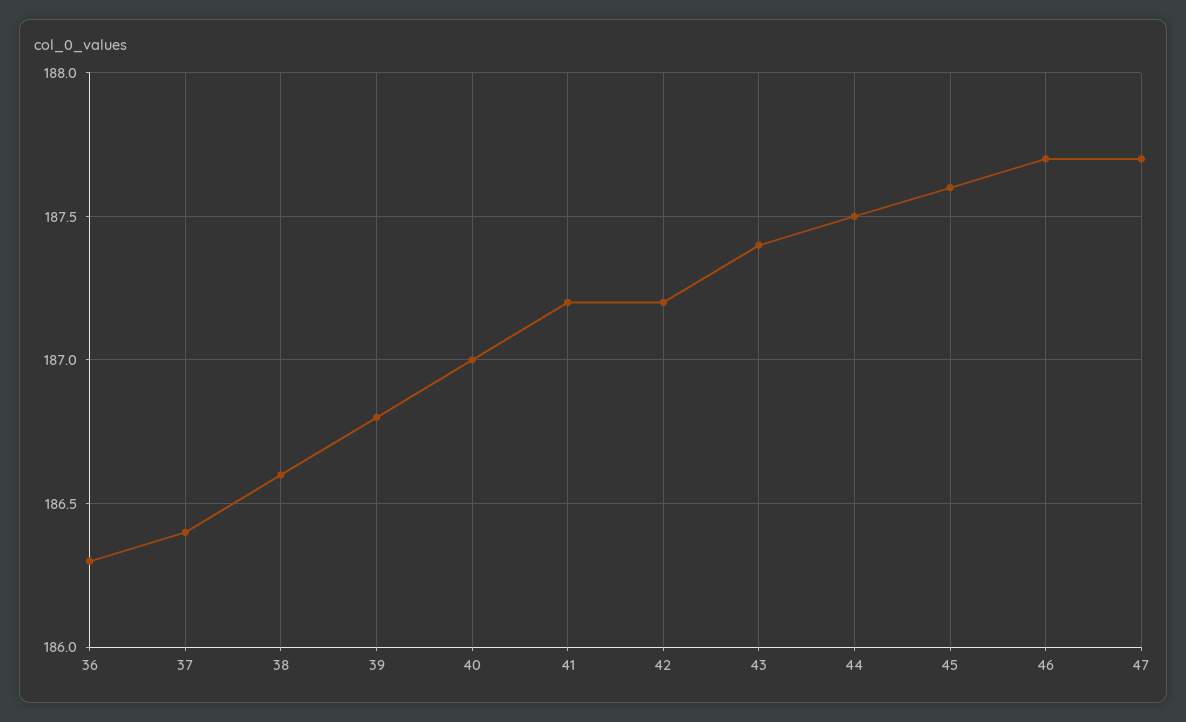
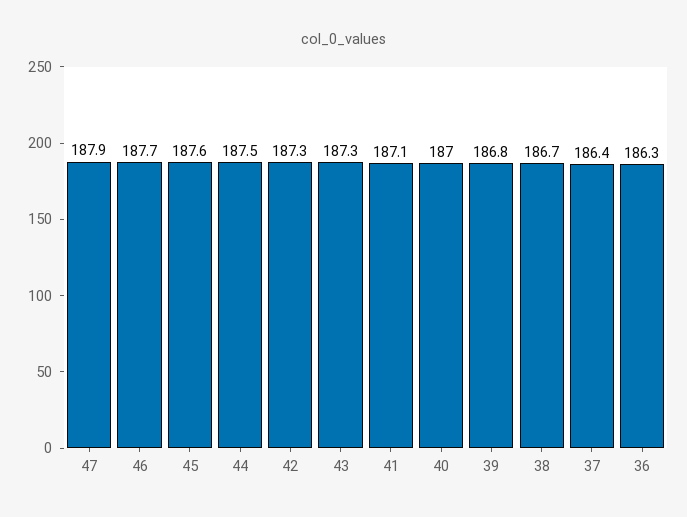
38: 186.6 -> 186.7
41: 187.2 -> 187.1
42: 187.2 -> 187.3
43: 187.4 -> 187.3
47: 187.7 -> 187.9

